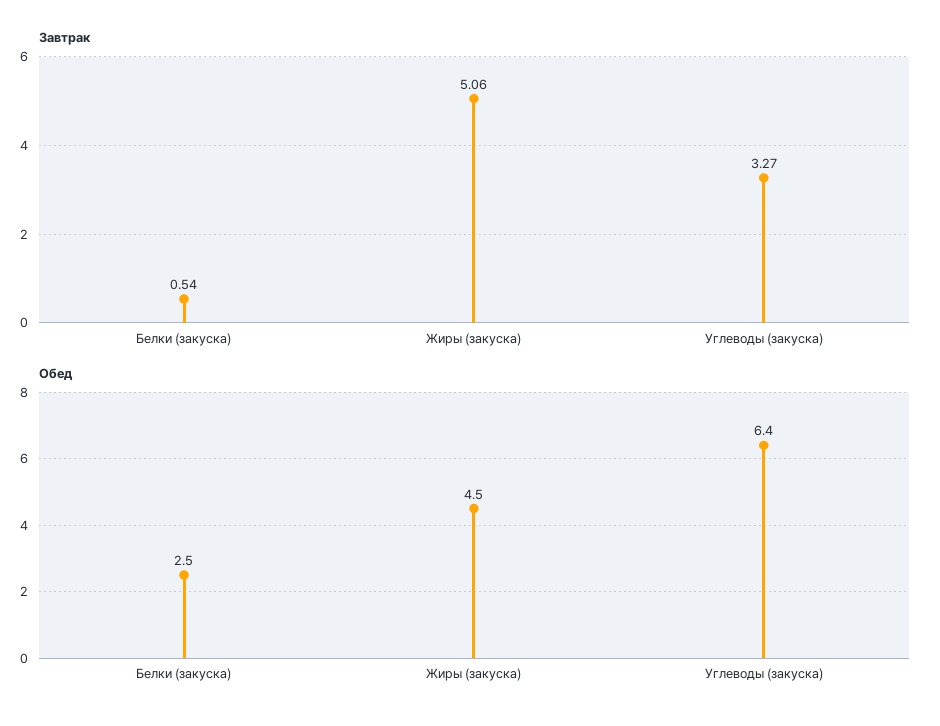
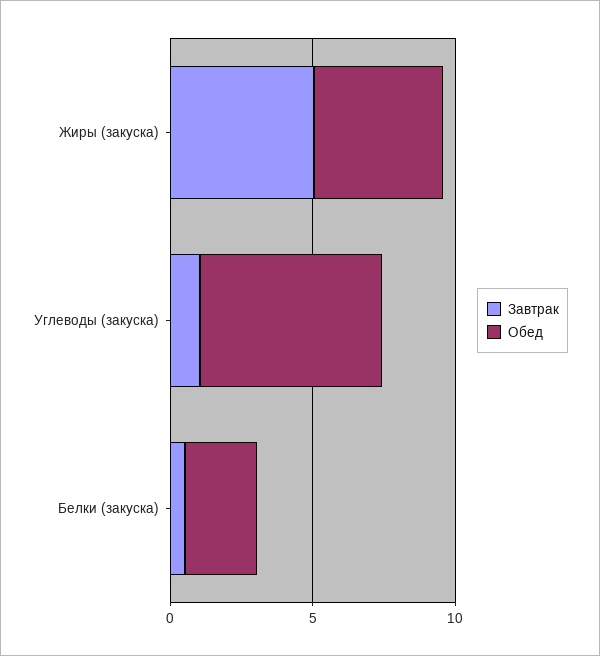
Завтрак, Углеводы (закуска): 3.27 -> 1

